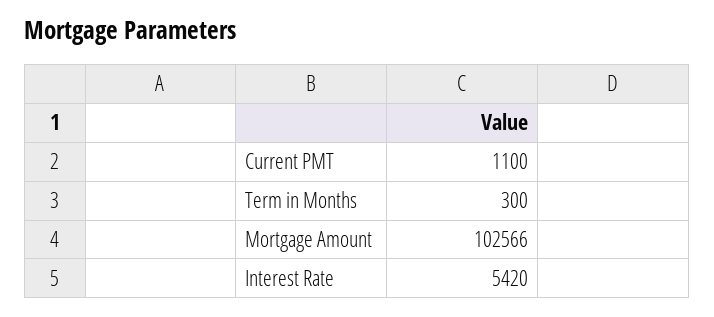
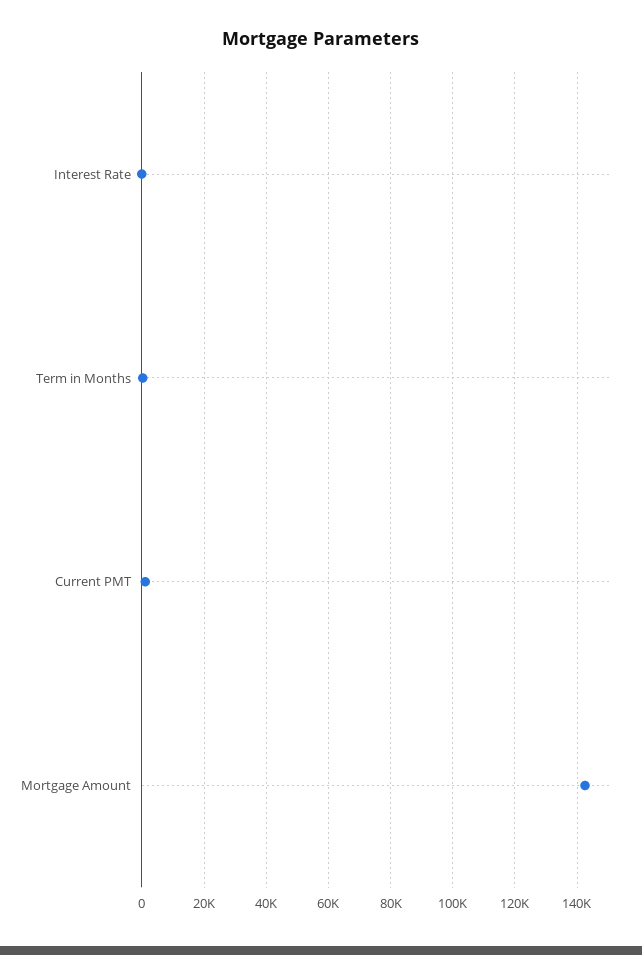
Mortgage Amount: 102566 -> 142000
Interest Rate: 5420 -> 0

